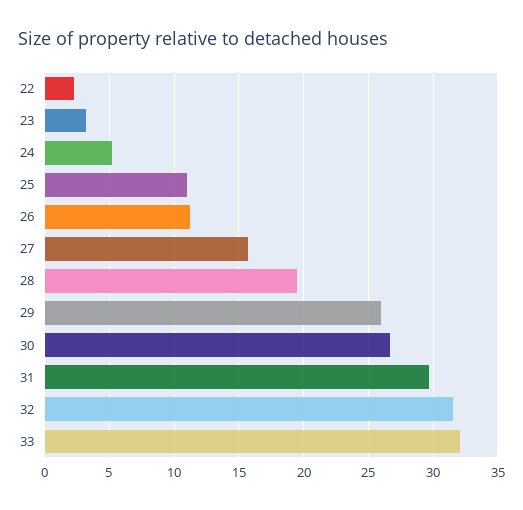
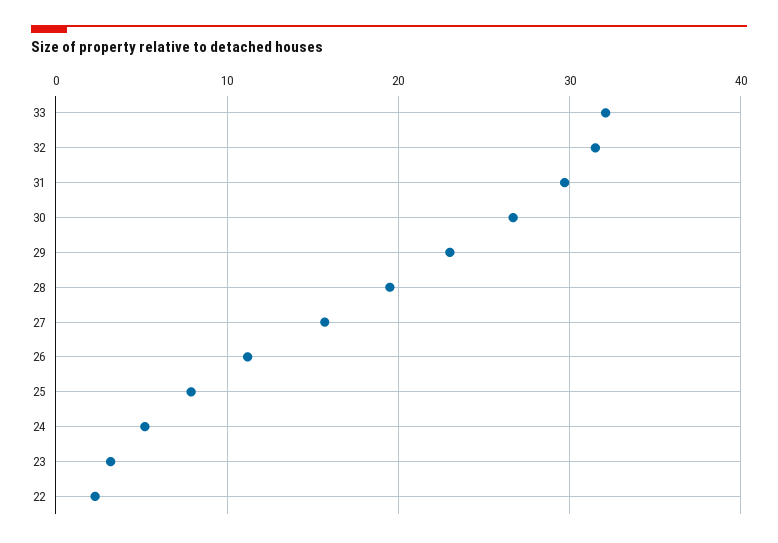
25: 11 -> 8
29: 26 -> 23

